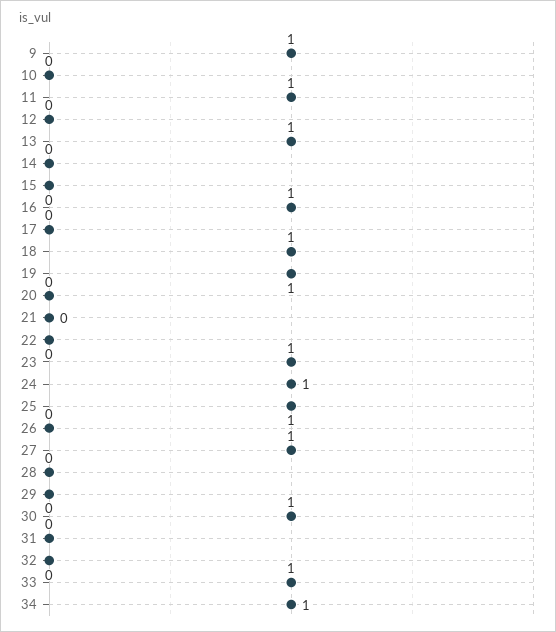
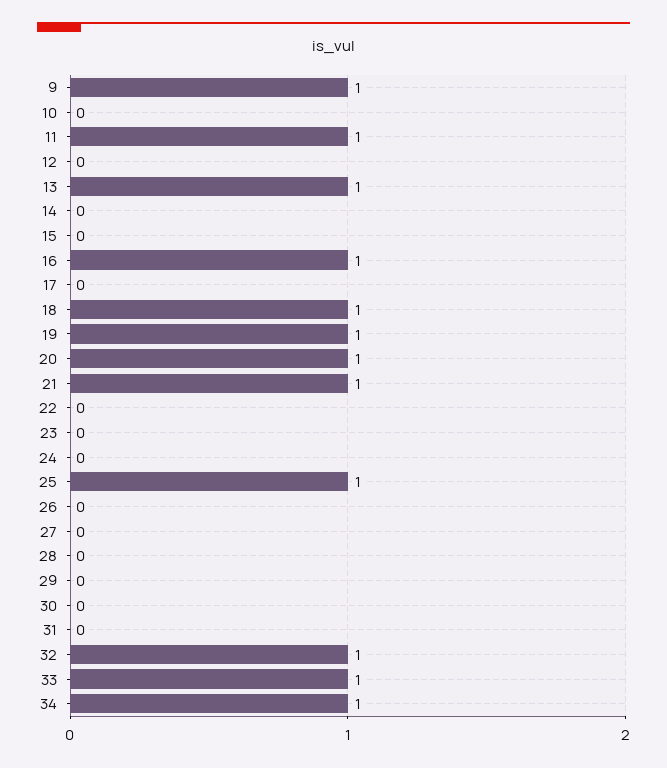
20: 0 -> 1
21: 0 -> 1
23: 1 -> 0
24: 1 -> 0
27: 1 -> 0
30: 1 -> 0
32: 0 -> 1

